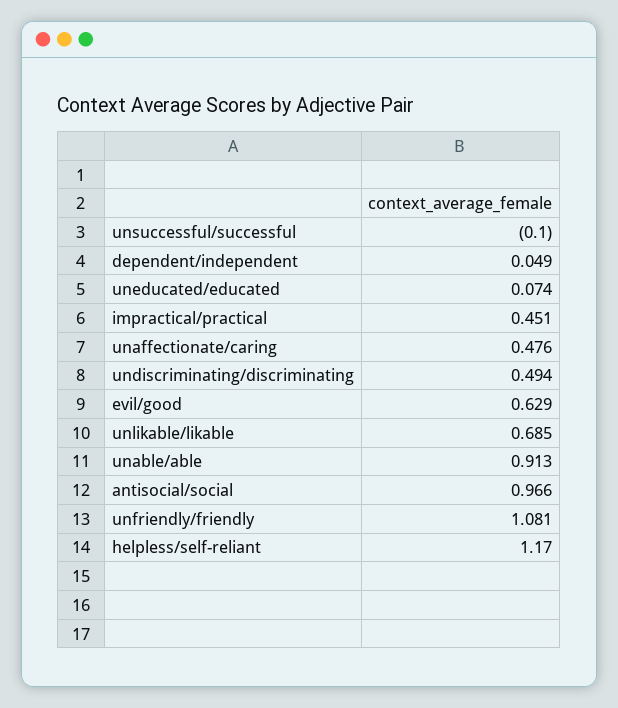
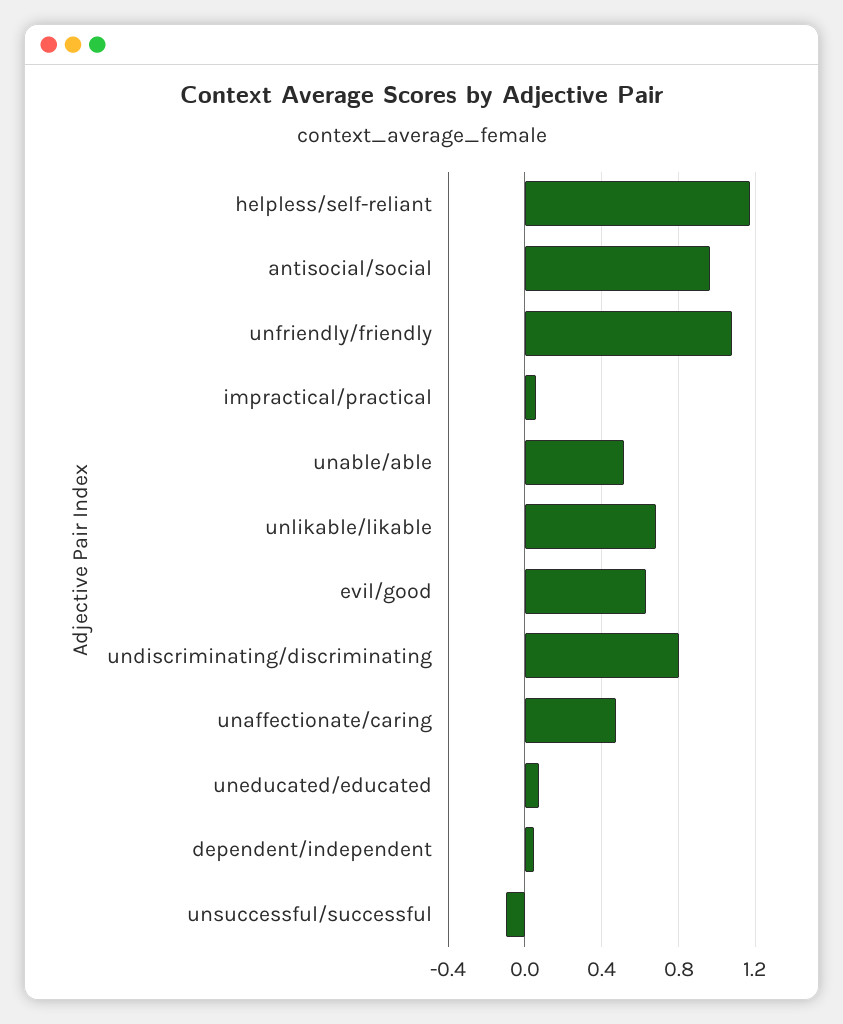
impractical/practical: 0.451 -> 0.05
undiscriminating/discriminating: 0.494 -> 0.8
unable/able: 0.913 -> 0.5

